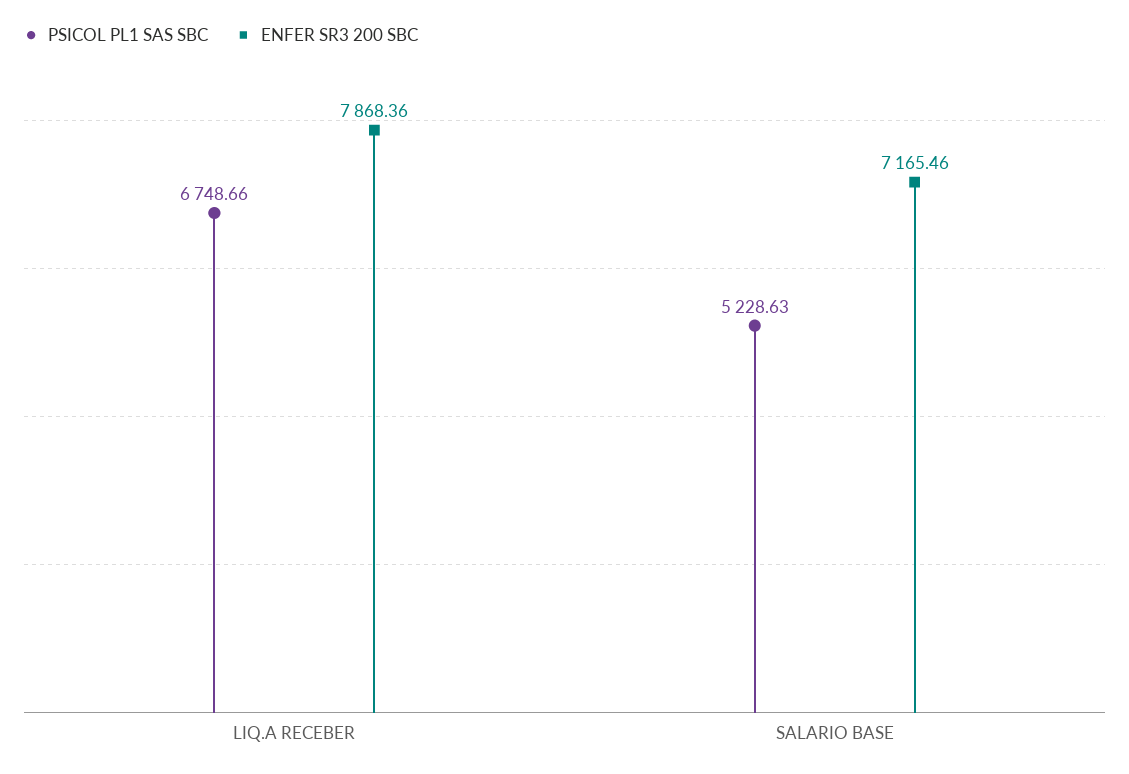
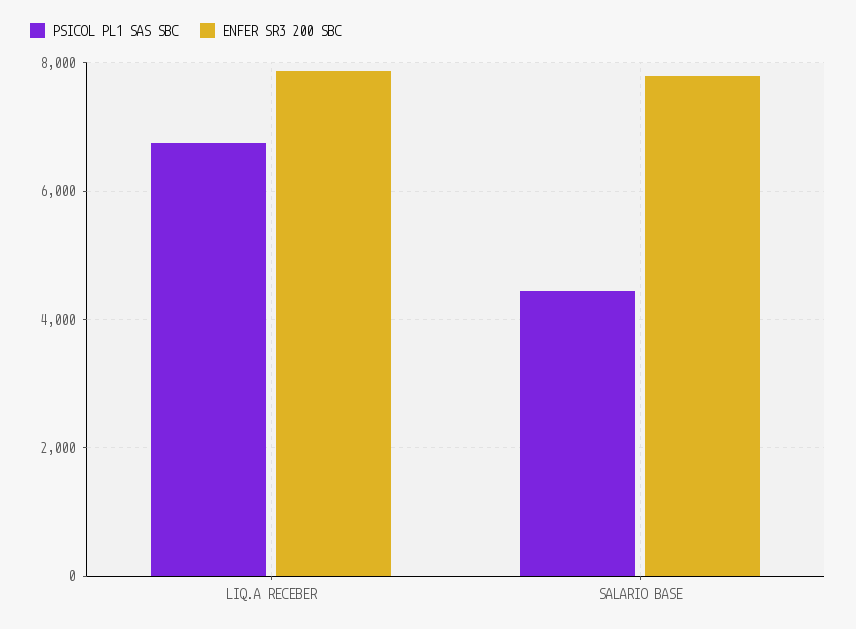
PSICOL PL1 SAS SBC, SALARIO BASE: 5228.63 -> 4400
ENFER SR3 200 SBC, SALARIO BASE: 7165.46 -> 7800

